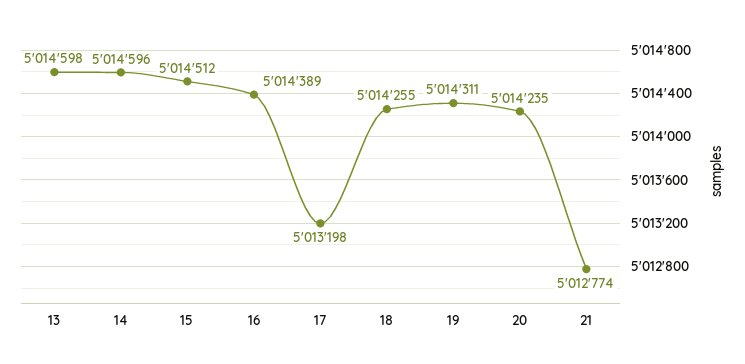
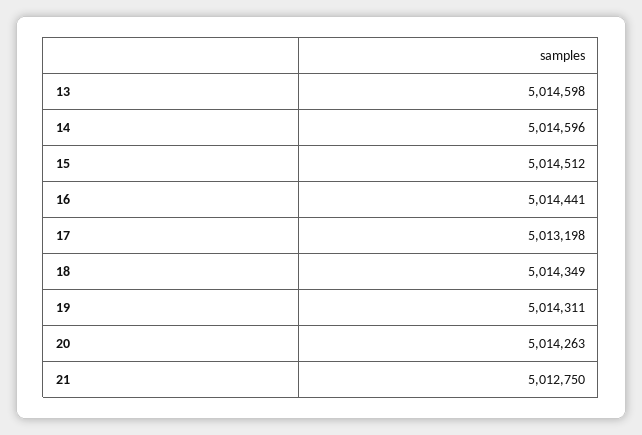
16: 5014389 -> 5014441
18: 5014255 -> 5014349
20: 5014235 -> 5014263
21: 5012774 -> 5012750

